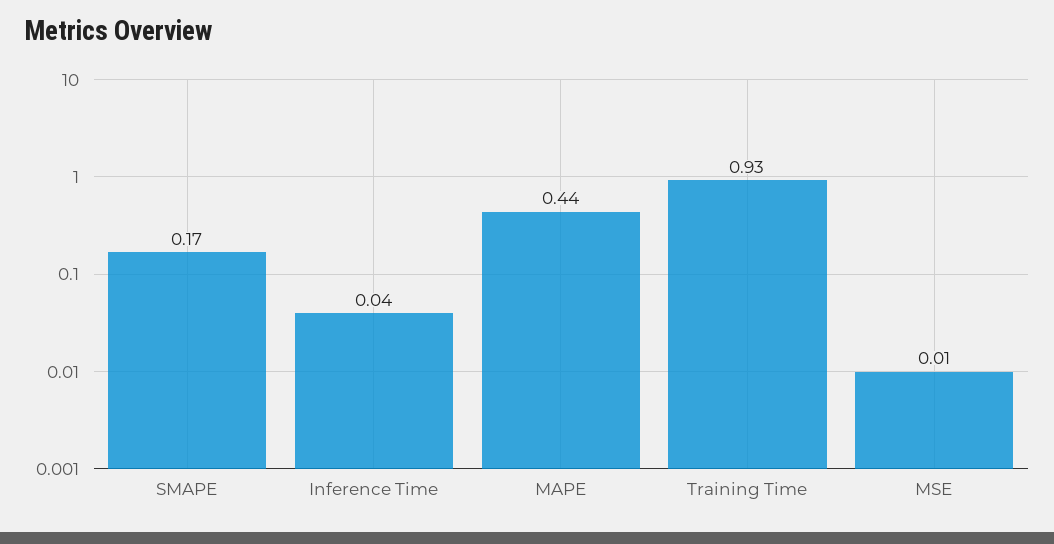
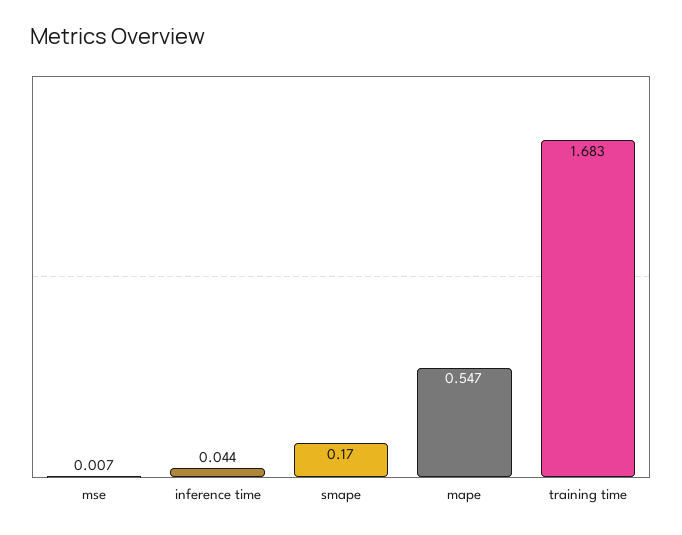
MAPE: 0.44 -> 0.547
Training Time: 0.93 -> 1.683

